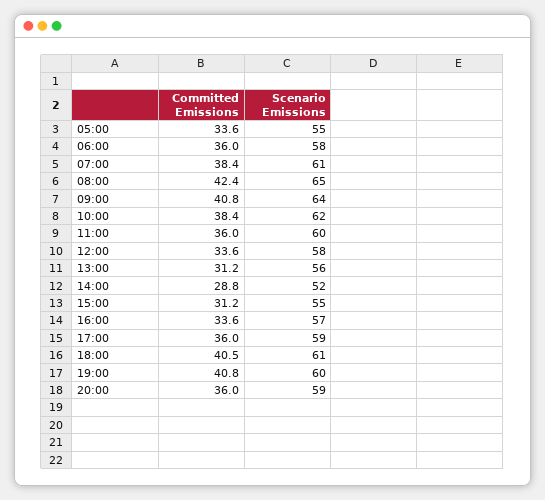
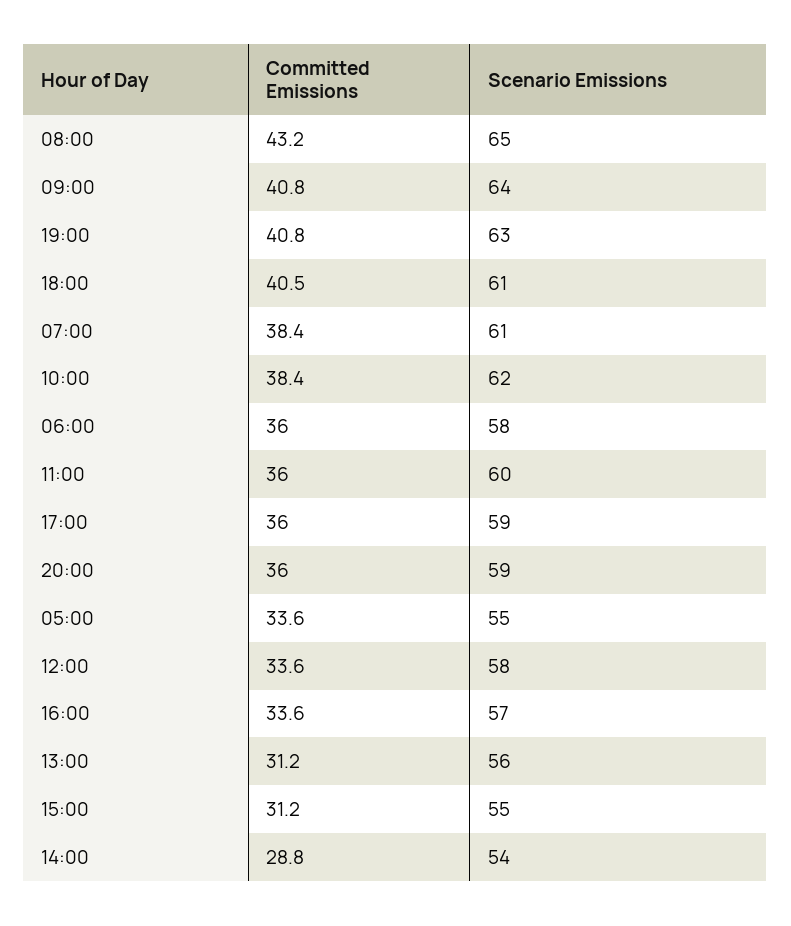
Committed Emissions, 08:00: 42.4 -> 43.2
Scenario Emissions, 14:00: 52 -> 54
Scenario Emissions, 19:00: 60 -> 63

